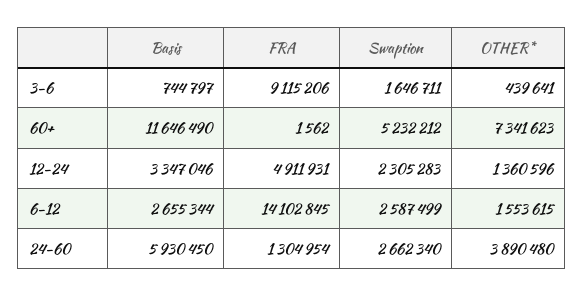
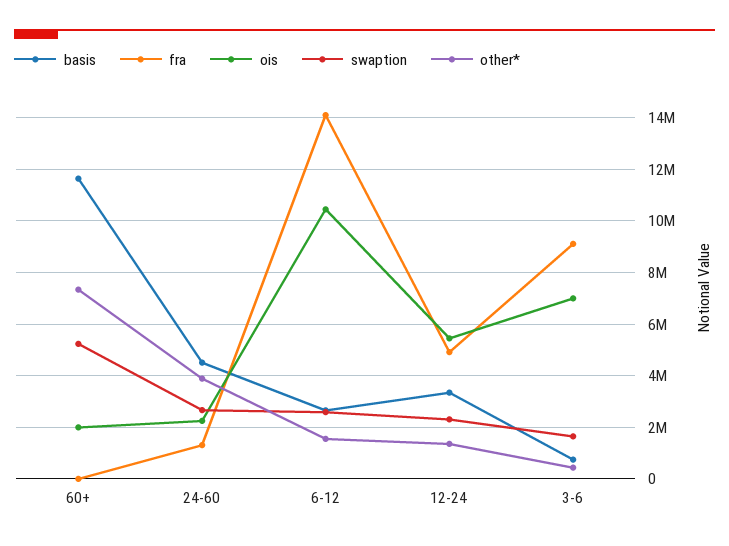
Basis, 24-60: 5930450 -> 4500000
ois, 60+: none -> 2000000
ois, 24-60: none -> 2250000
ois, 6-12: none -> 10500000
ois, 12-24: none -> 5500000
ois, 3-6: none -> 7000000

